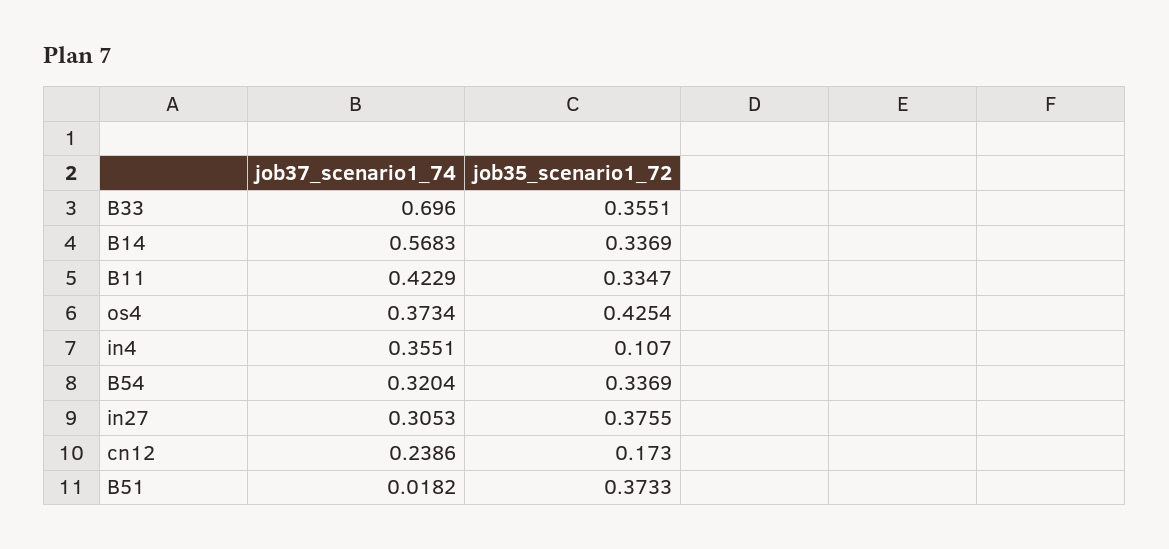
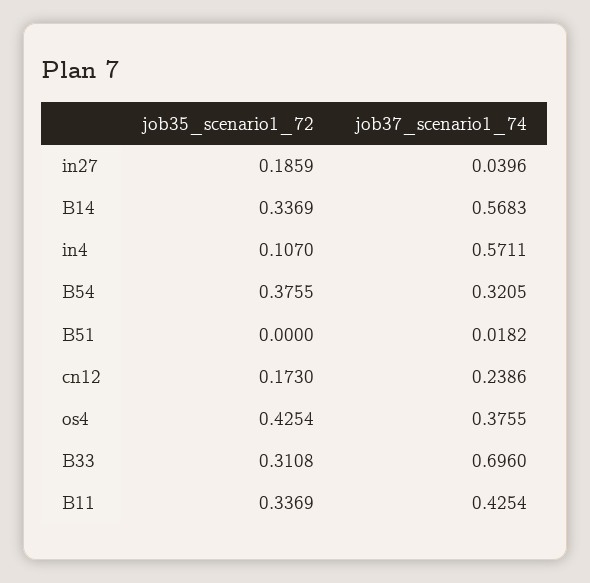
job35_scenario1_72, B33: 0.3551 -> 0.3108
job37_scenario1_74, B11: 0.4229 -> 0.4254
job35_scenario1_72, B11: 0.3347 -> 0.3369
job37_scenario1_74, os4: 0.3734 -> 0.3755
job37_scenario1_74, in4: 0.3551 -> 0.5711
job37_scenario1_74, B54: 0.3204 -> 0.3205
job35_scenario1_72, B54: 0.3369 -> 0.3755
job37_scenario1_74, in27: 0.3053 -> 0.0396
job35_scenario1_72, in27: 0.3755 -> 0.1859
job35_scenario1_72, B51: 0.3733 -> 0

